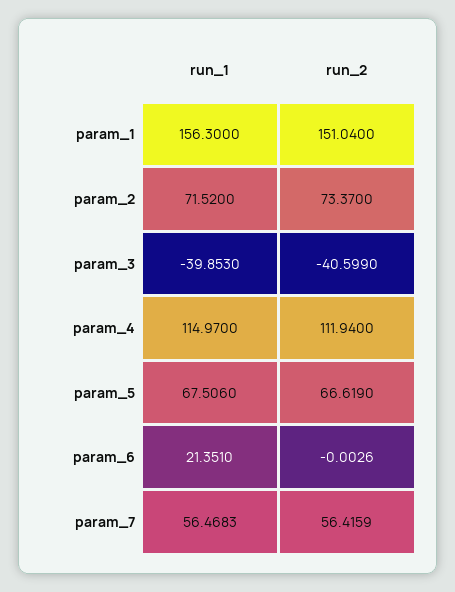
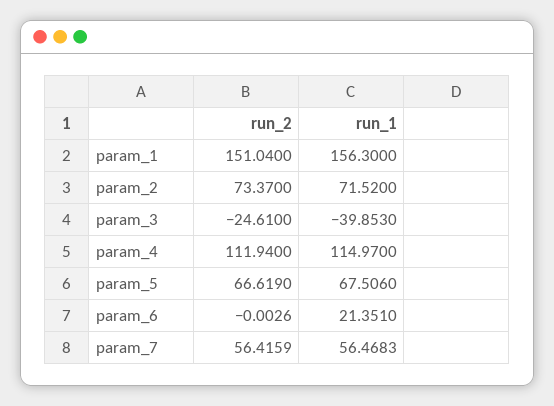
run_2, param_3: -40.599 -> -24.61

